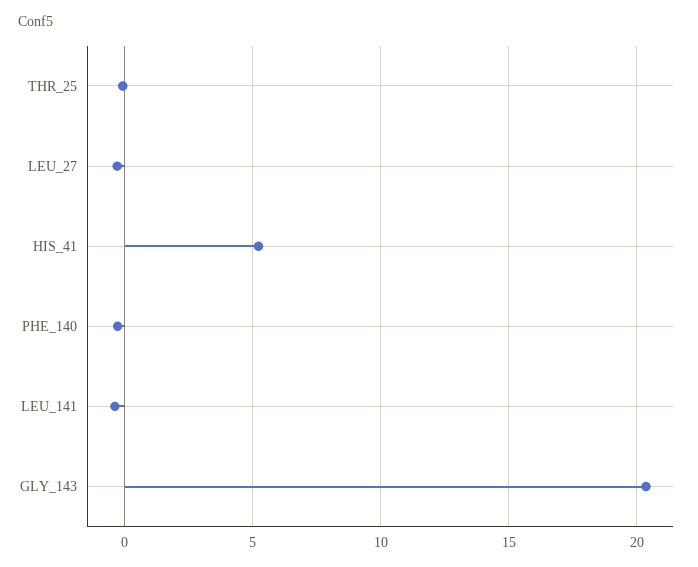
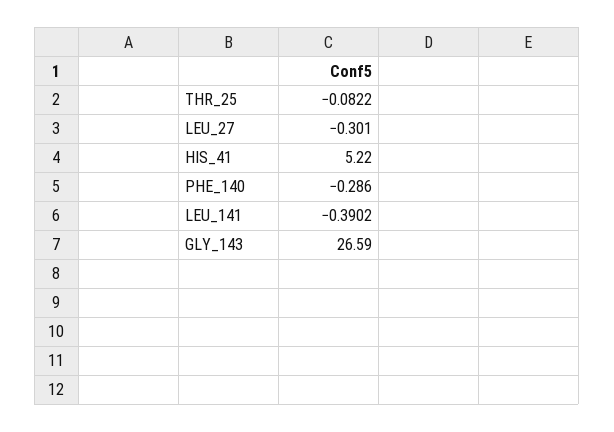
GLY_143: 20.5 -> 26.59

